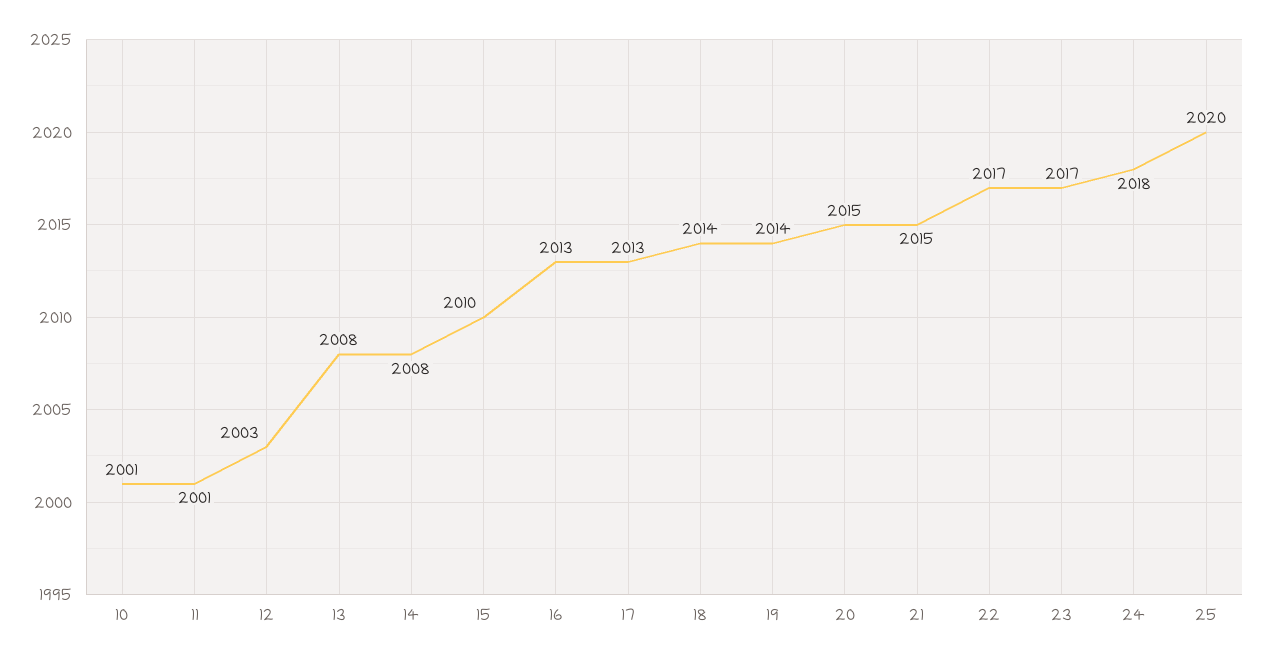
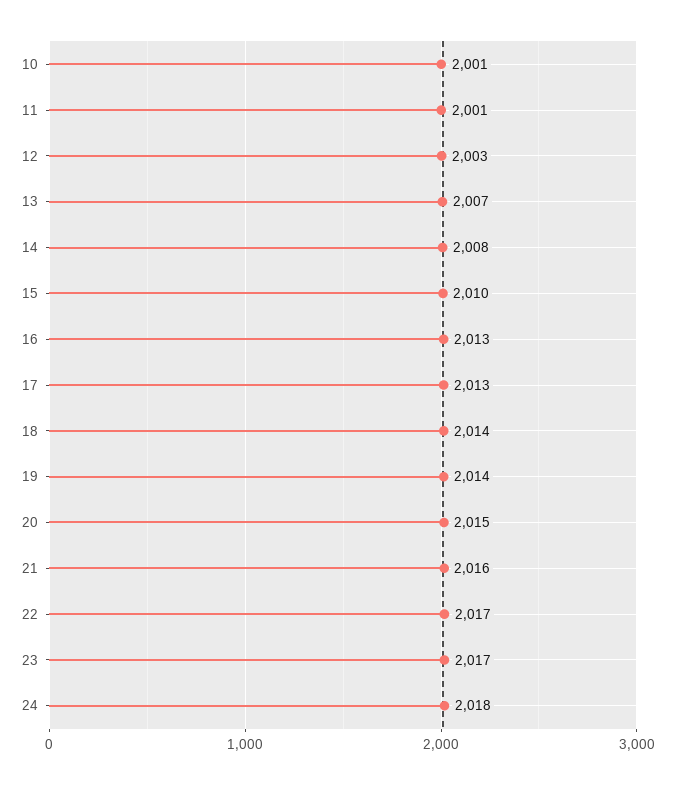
13: 2008 -> 2007
21: 2015 -> 2016
25: 2020 -> none

